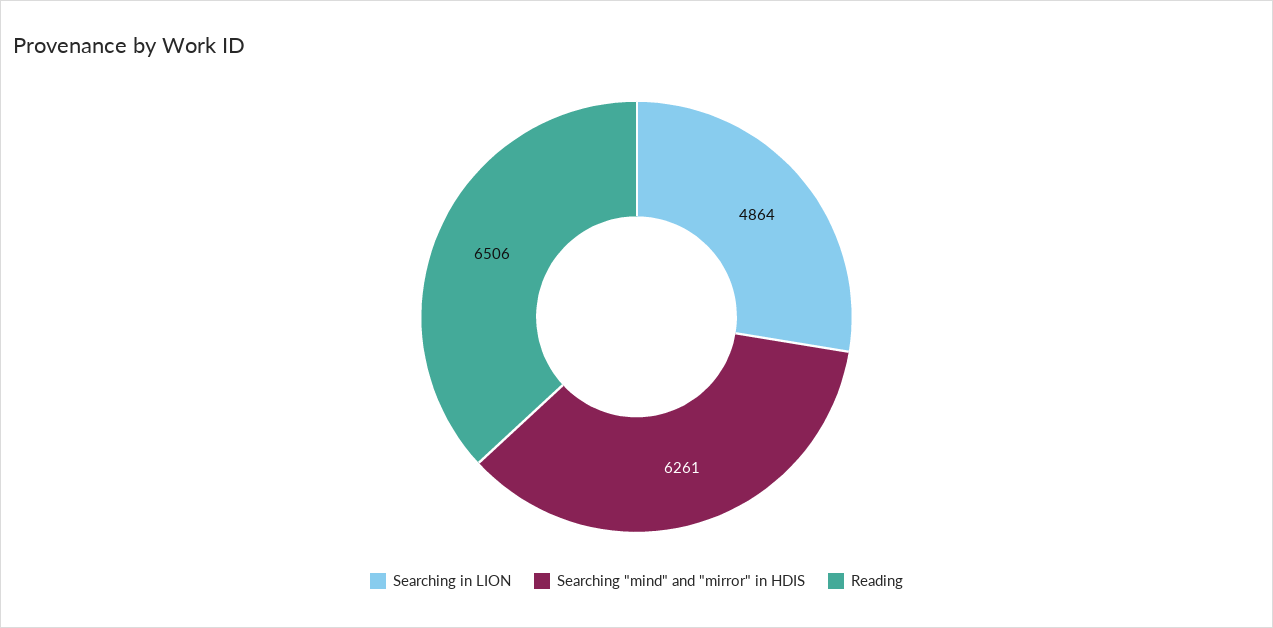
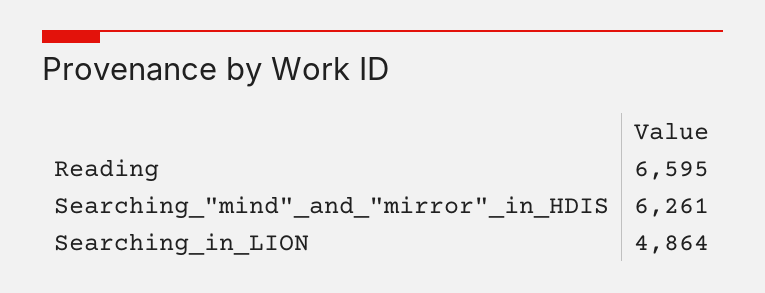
Reading: 6506 -> 6595

